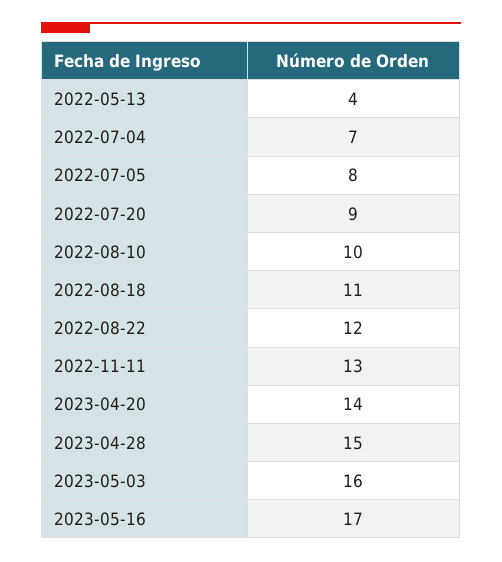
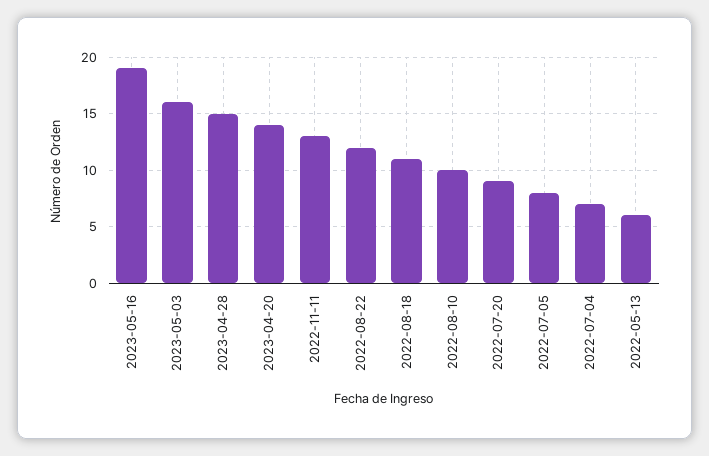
2022-05-13: 4 -> 6
2023-05-16: 17 -> 19

